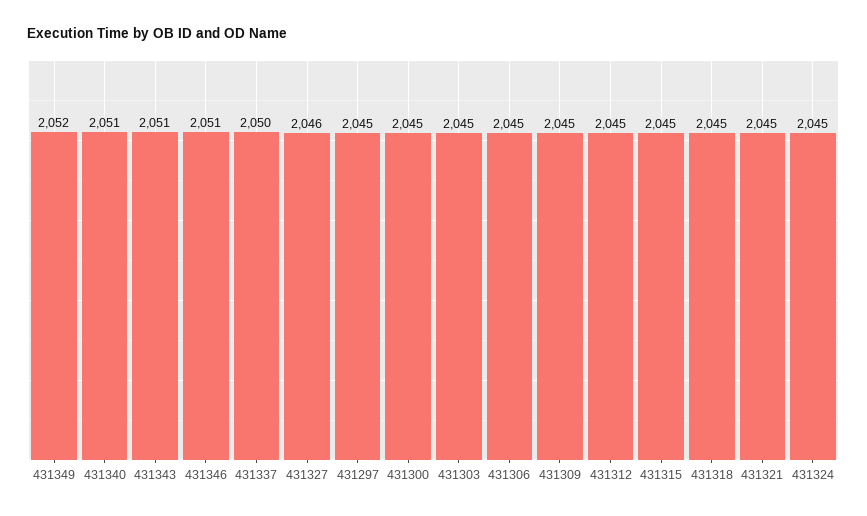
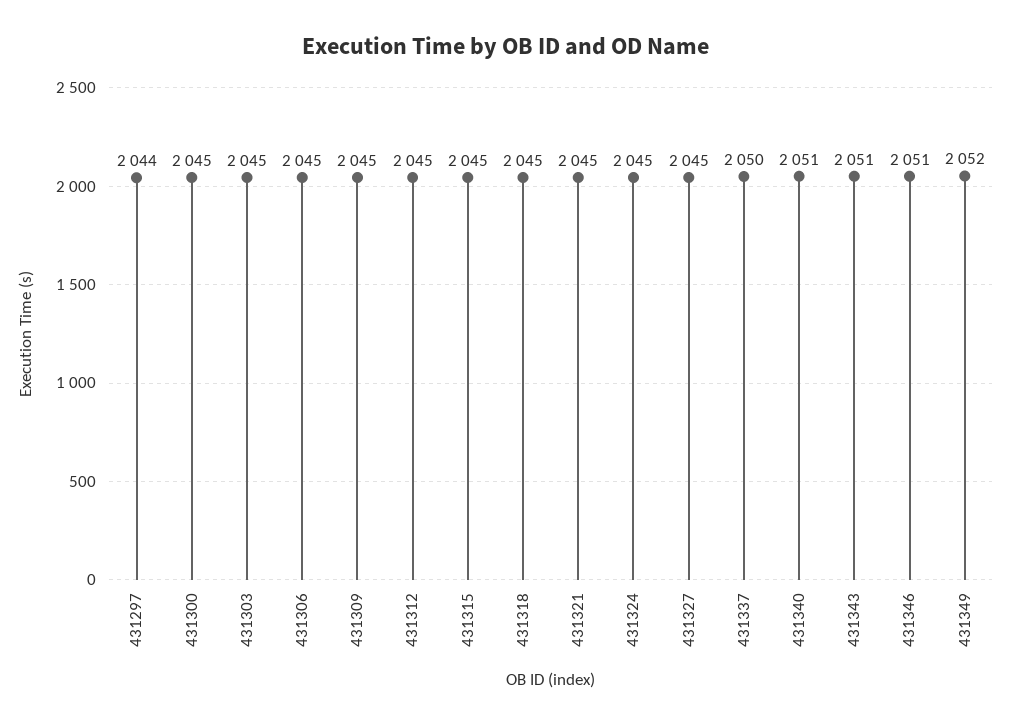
431327: 2046 -> 2045
431297: 2045 -> 2044

